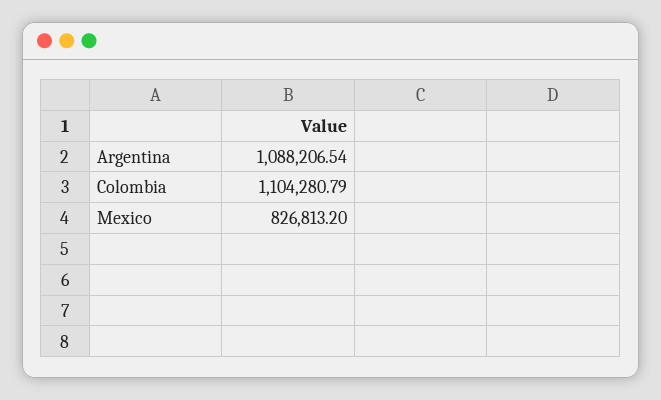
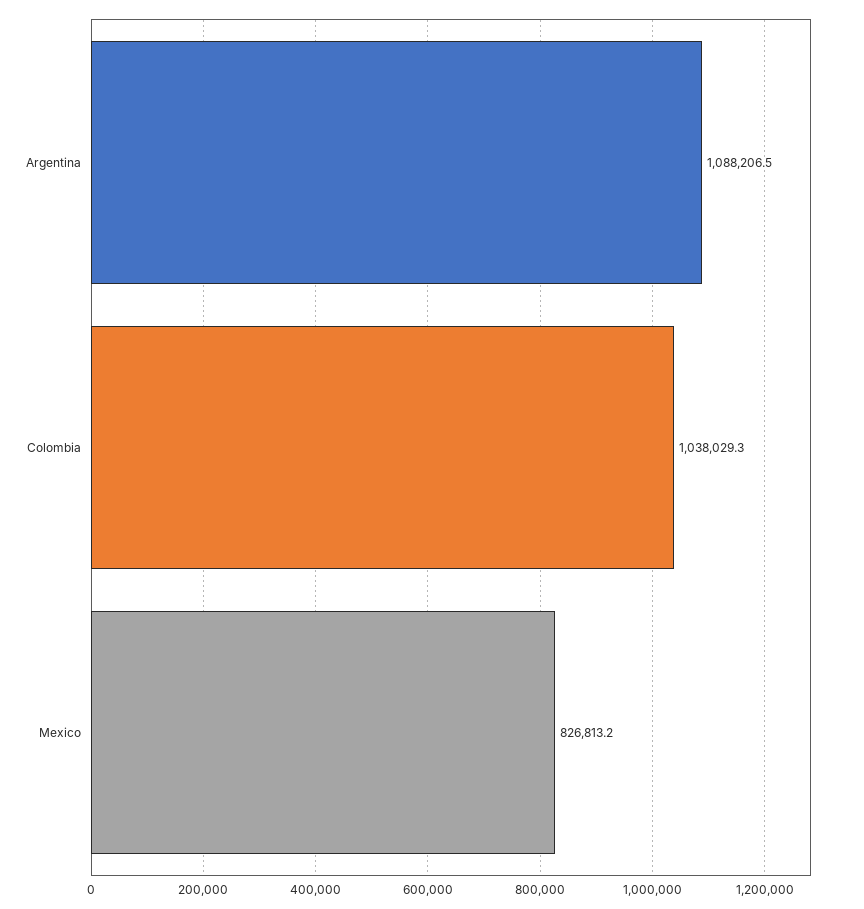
Colombia: 1104280.79 -> 1038029.3

